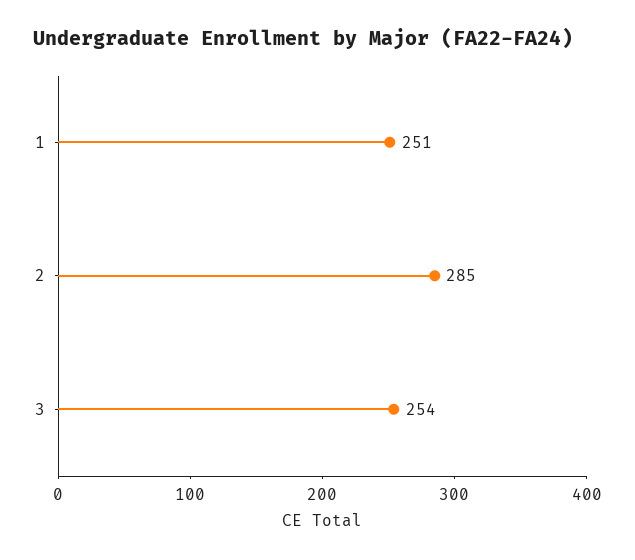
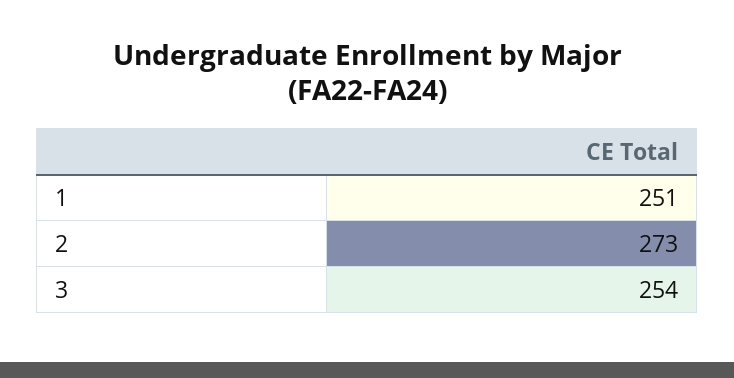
2: 285 -> 273

